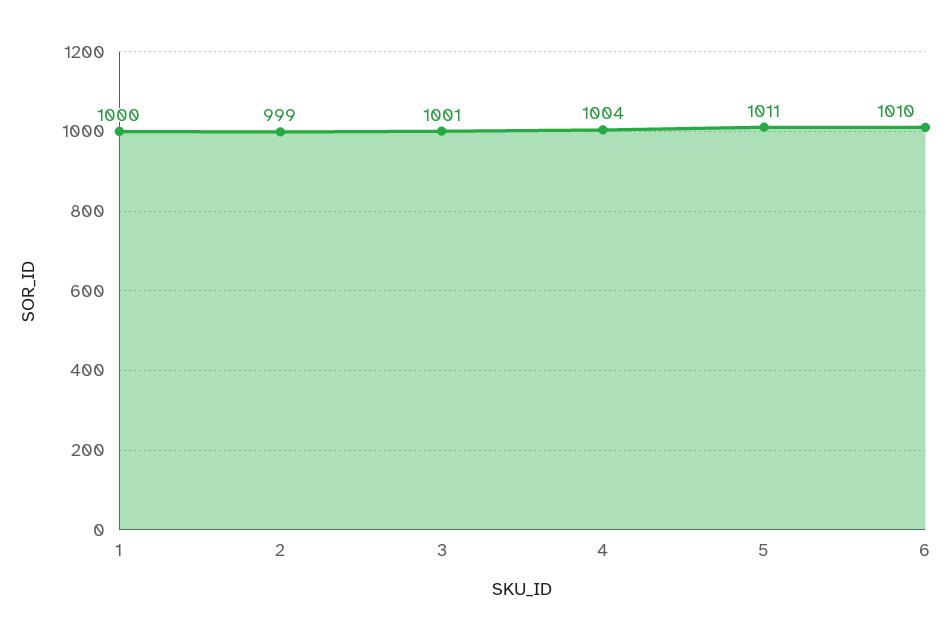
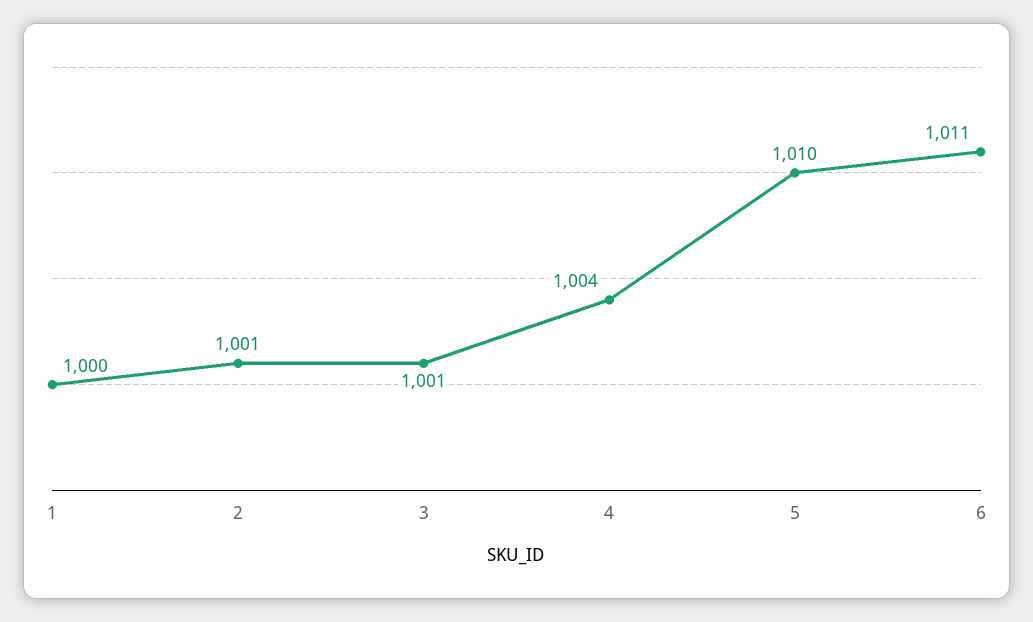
2: 999 -> 1001
5: 1011 -> 1010
6: 1010 -> 1011

